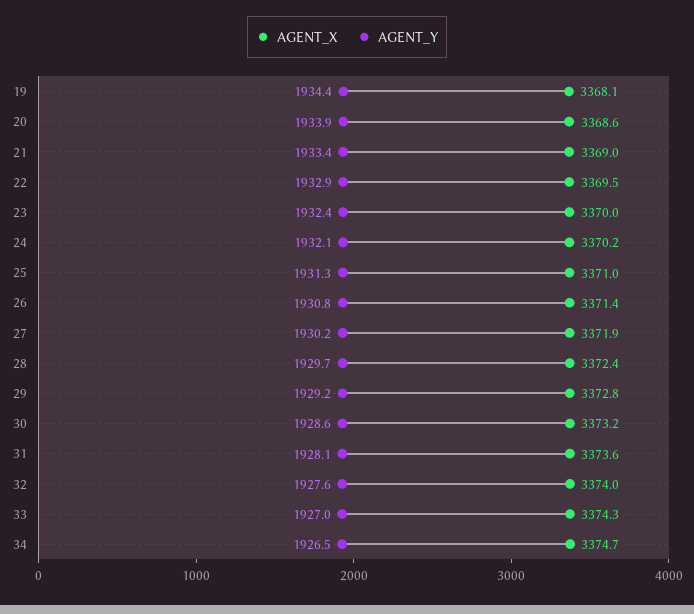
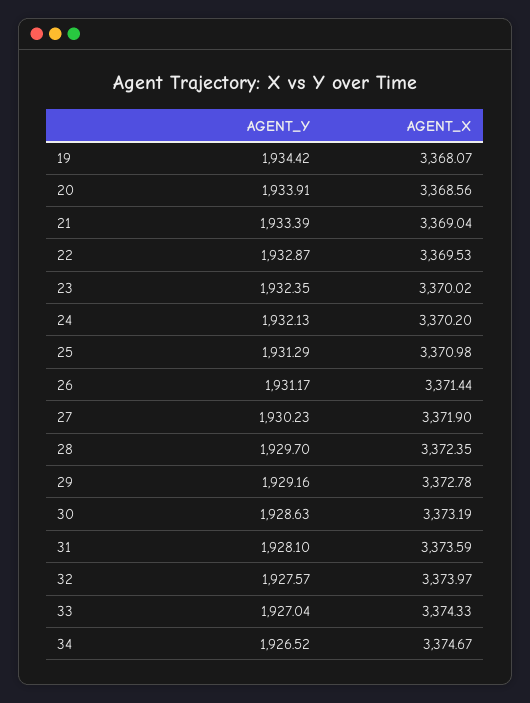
AGENT_Y, 26: 1930.8 -> 1931.17

